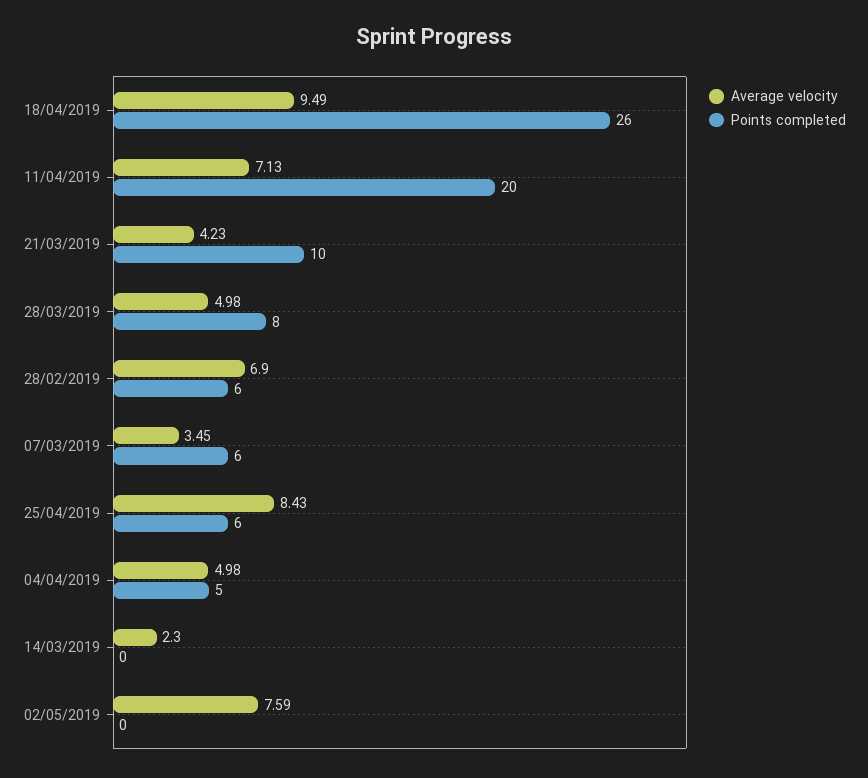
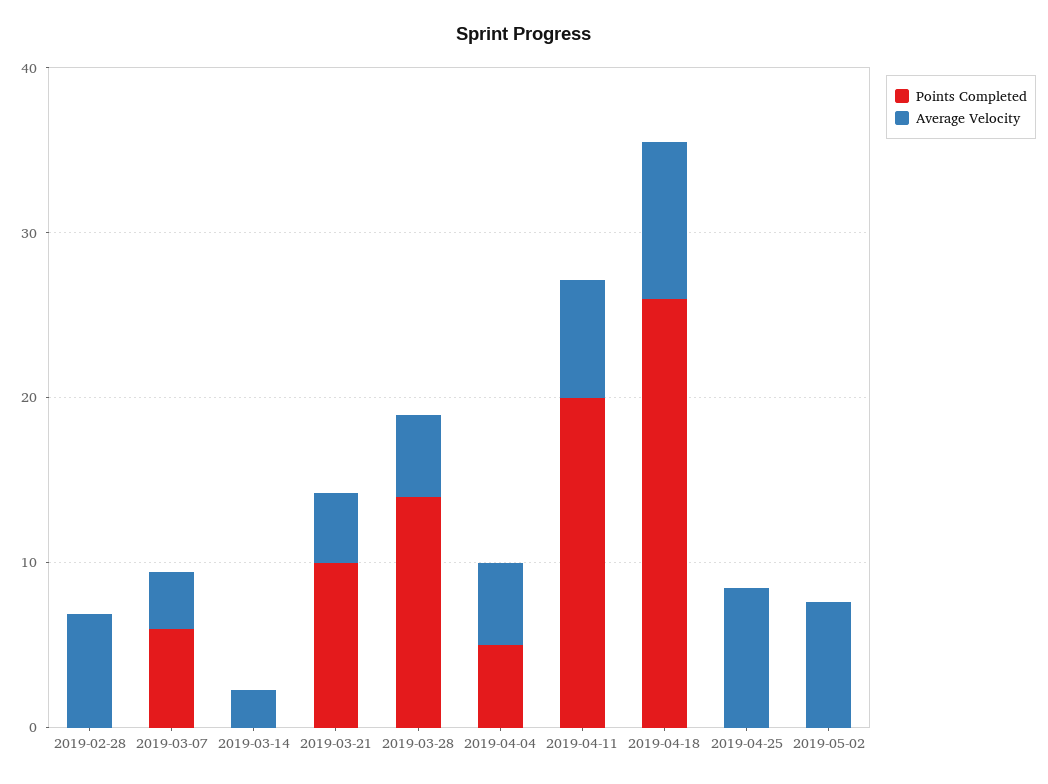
Points completed, 28/03/2019: 8 -> 14
Points completed, 28/02/2019: 6 -> 0
Points completed, 25/04/2019: 6 -> 0

